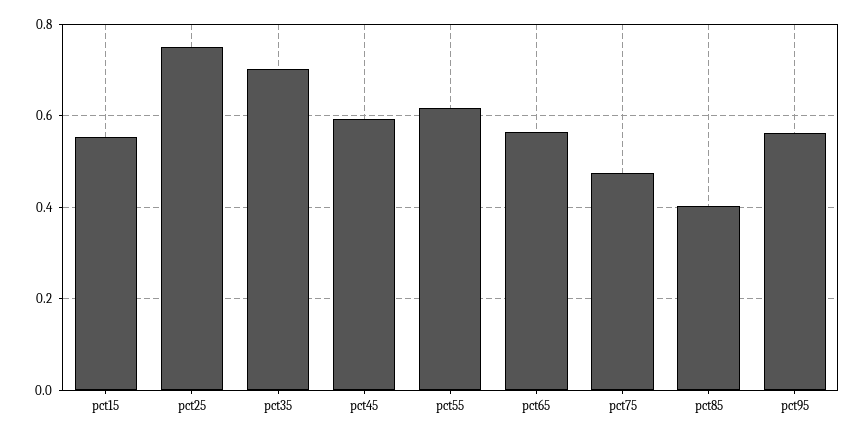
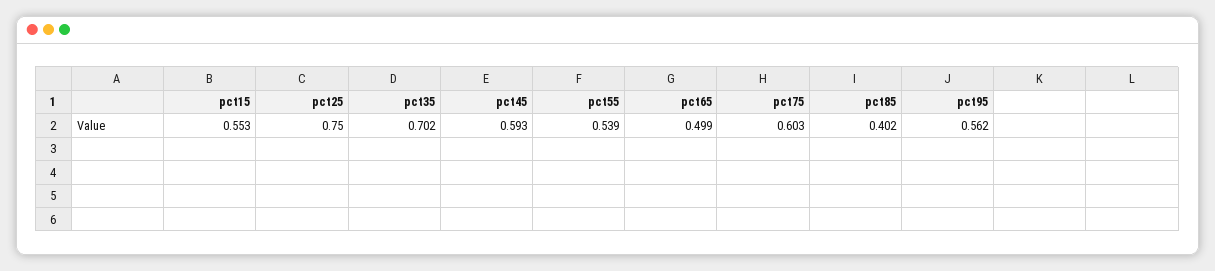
pct55: 0.62 -> 0.539
pct65: 0.56 -> 0.499
pct75: 0.48 -> 0.603

